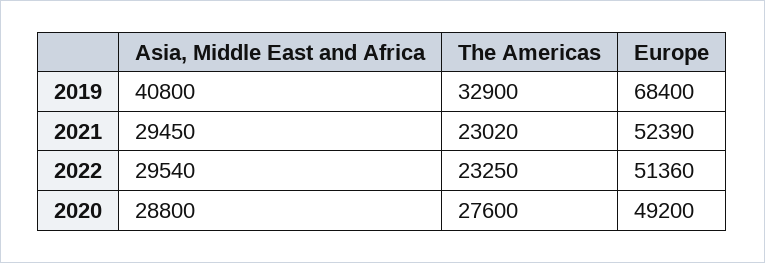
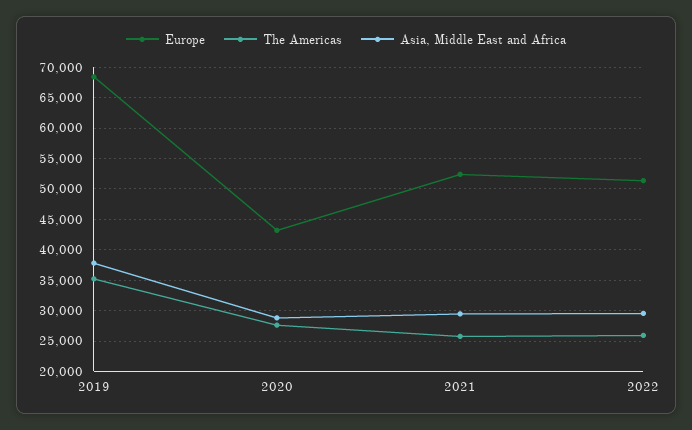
Asia, Middle East and Africa, 2019: 40800 -> 38000
The Americas, 2019: 32900 -> 35000
The Americas, 2021: 23020 -> 26000
The Americas, 2022: 23250 -> 26000
Europe, 2020: 49200 -> 43000

